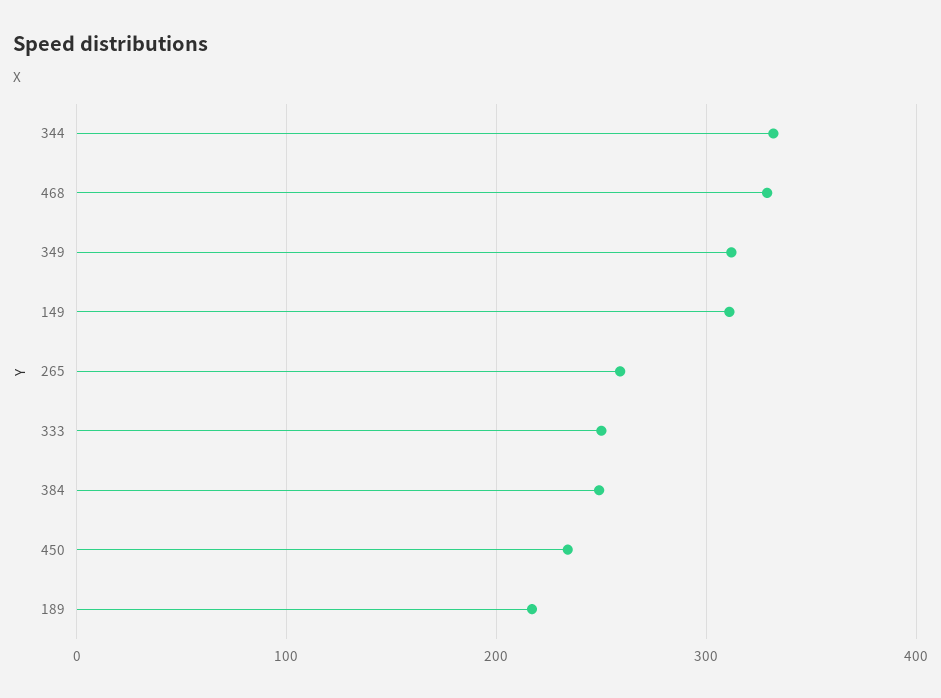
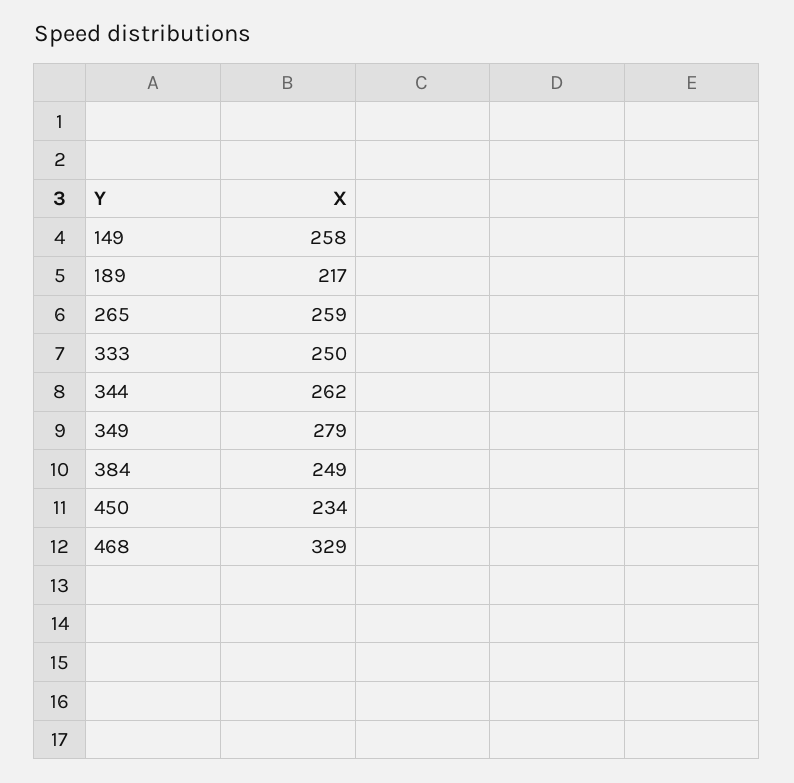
344: 330 -> 262
349: 310 -> 279
149: 310 -> 258

